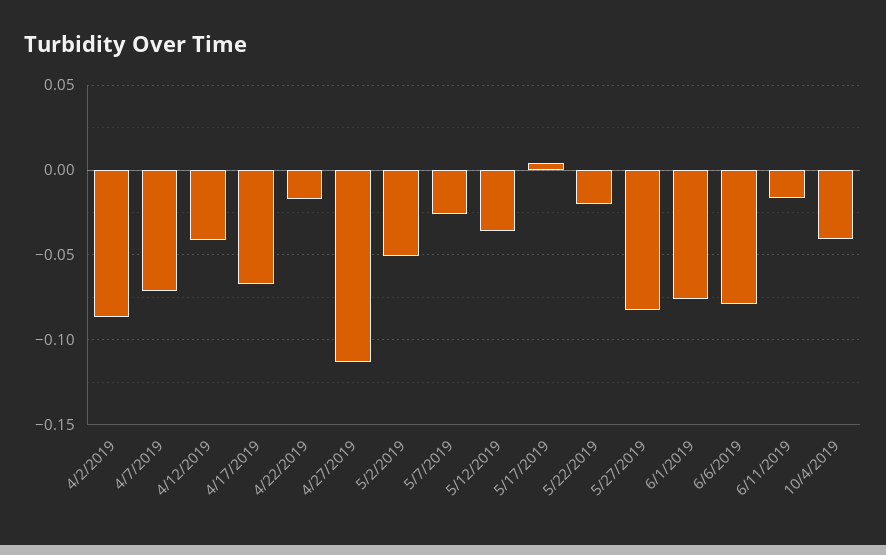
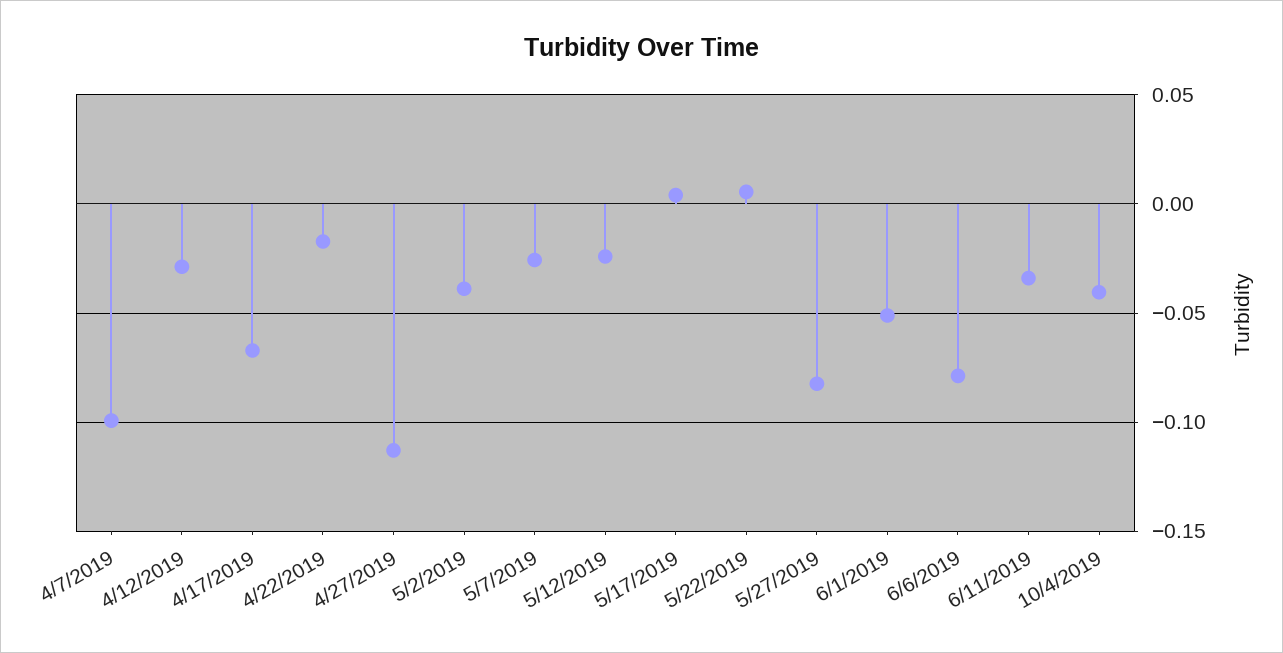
4/2/2019: -0.085 -> none
4/7/2019: -0.07 -> -0.1
4/12/2019: -0.04 -> -0.03
5/2/2019: -0.05 -> -0.04
5/12/2019: -0.035 -> -0.025
5/22/2019: -0.02 -> 0.005
6/1/2019: -0.075 -> -0.05
6/11/2019: -0.015 -> -0.035

